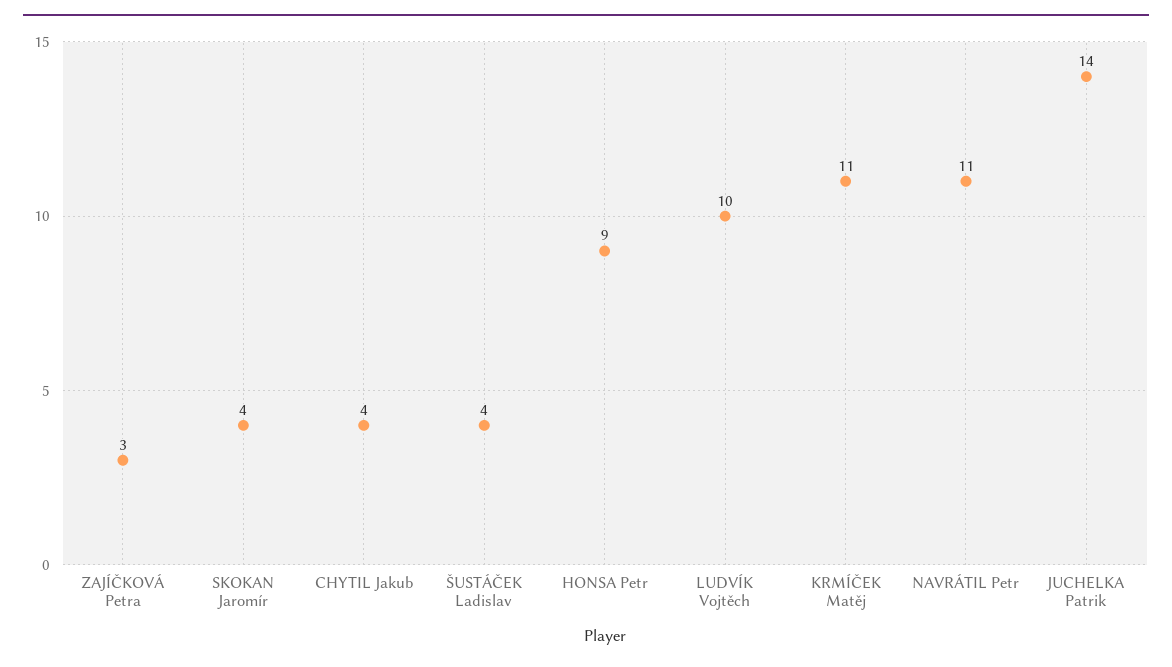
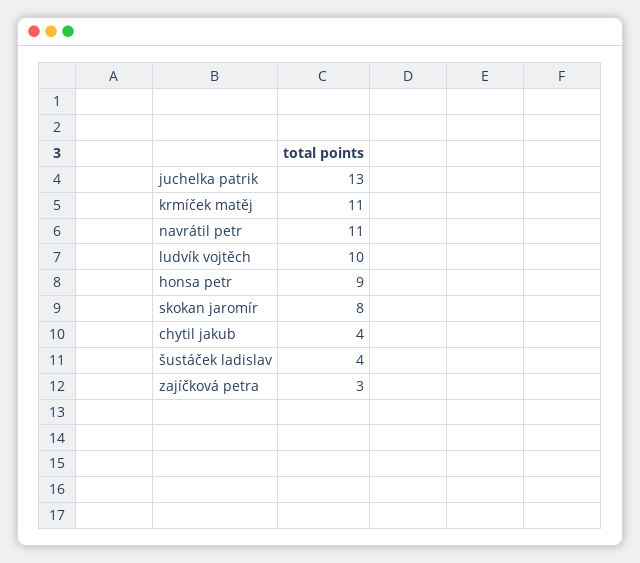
SKOKAN Jaromír: 4 -> 8
JUCHELKA Patrik: 14 -> 13

